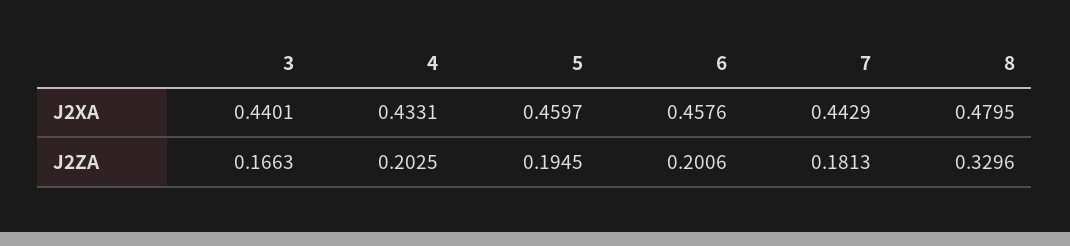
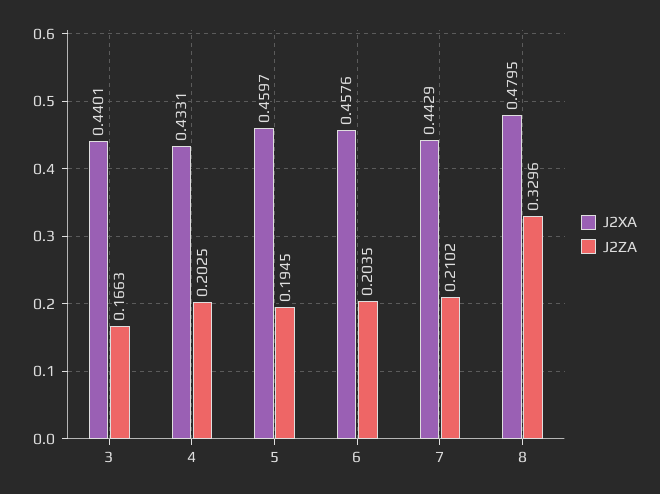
J2ZA, 6: 0.2006 -> 0.2035
J2ZA, 7: 0.1813 -> 0.2102

